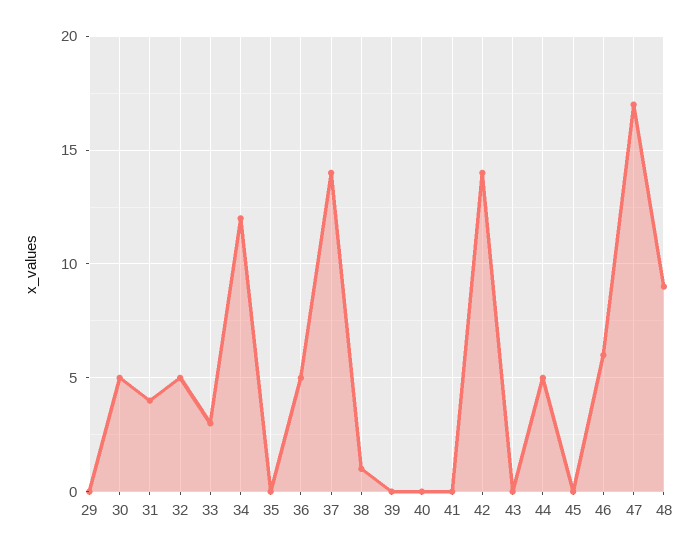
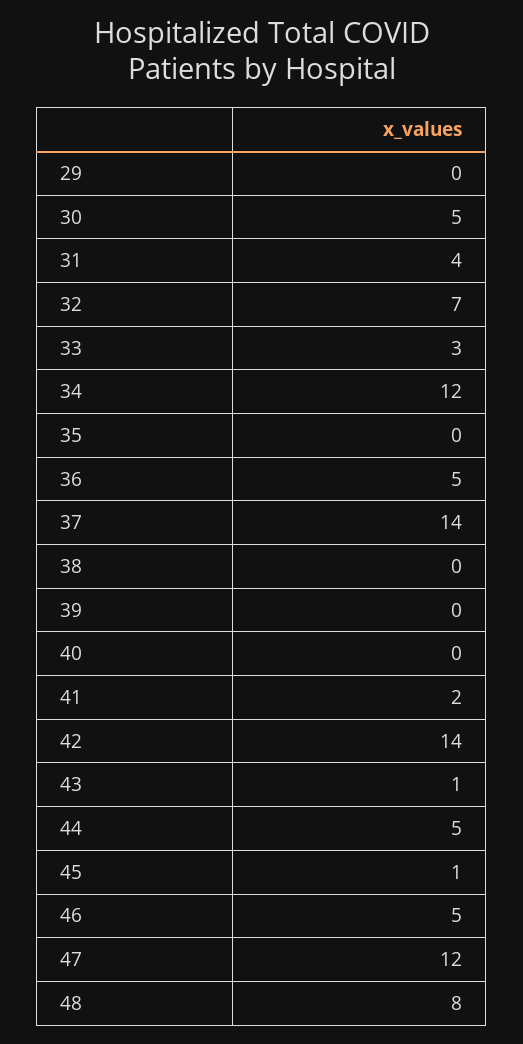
32: 5 -> 7
38: 1 -> 0
41: 0 -> 2
43: 0 -> 1
45: 0 -> 1
46: 6 -> 5
47: 17 -> 12
48: 9 -> 8

